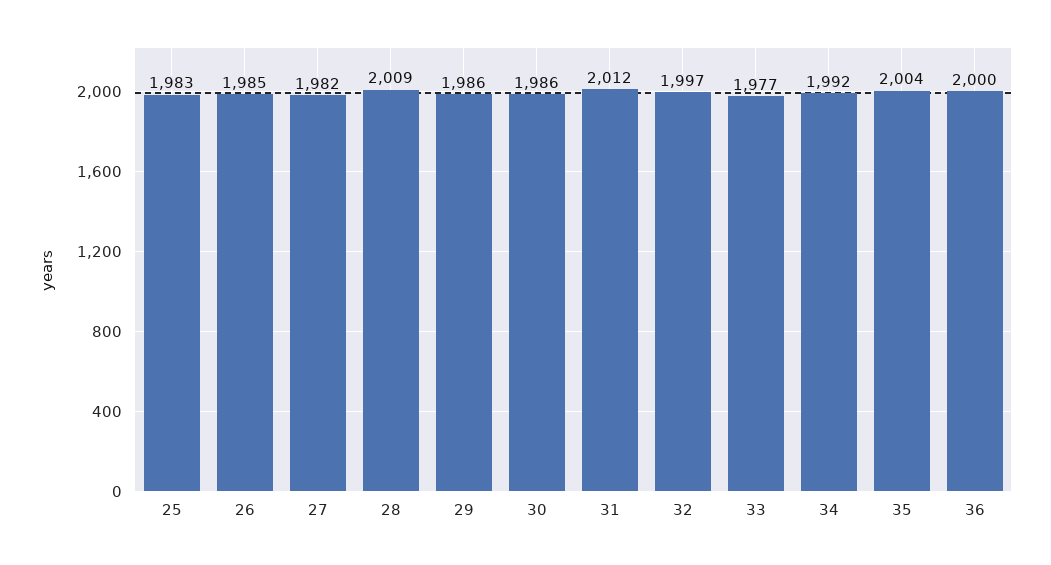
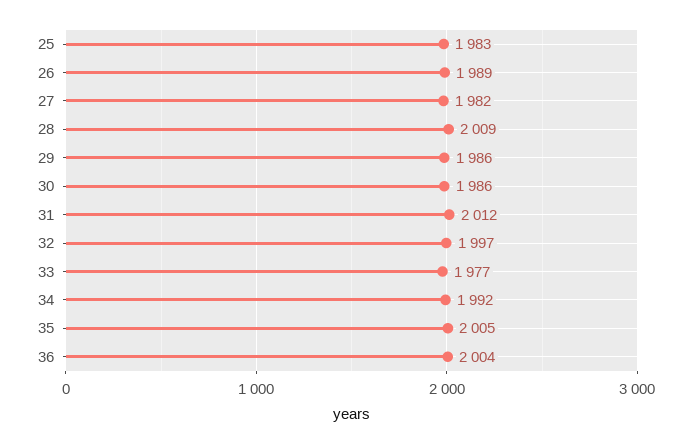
26: 1985 -> 1989
35: 2004 -> 2005
36: 2000 -> 2004

